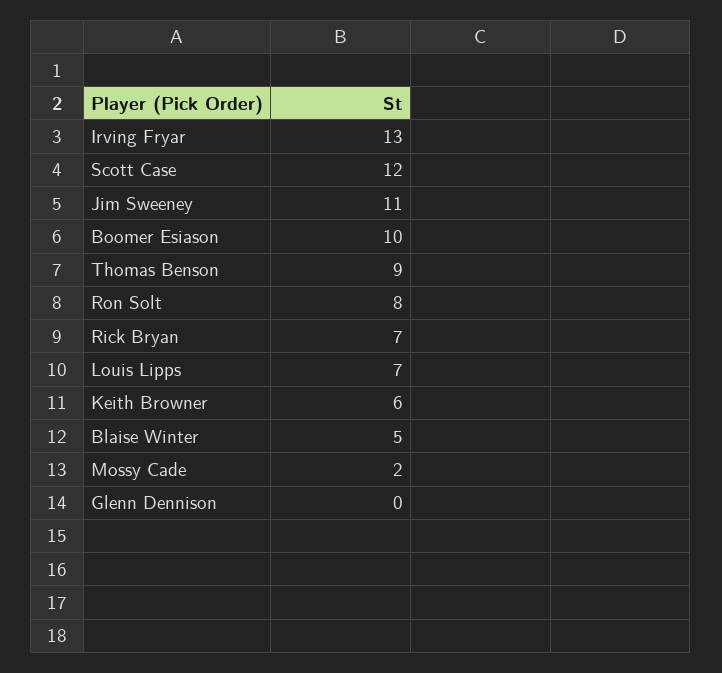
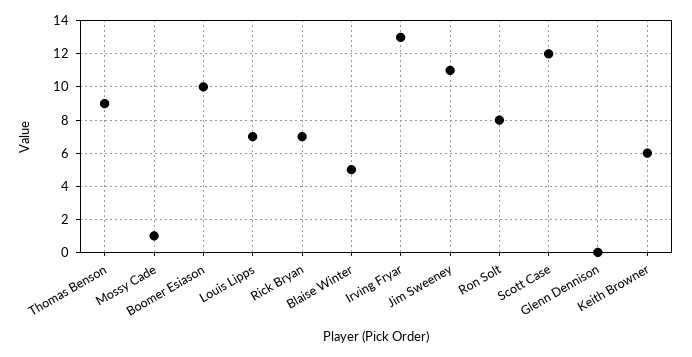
Mossy Cade: 2 -> 1

